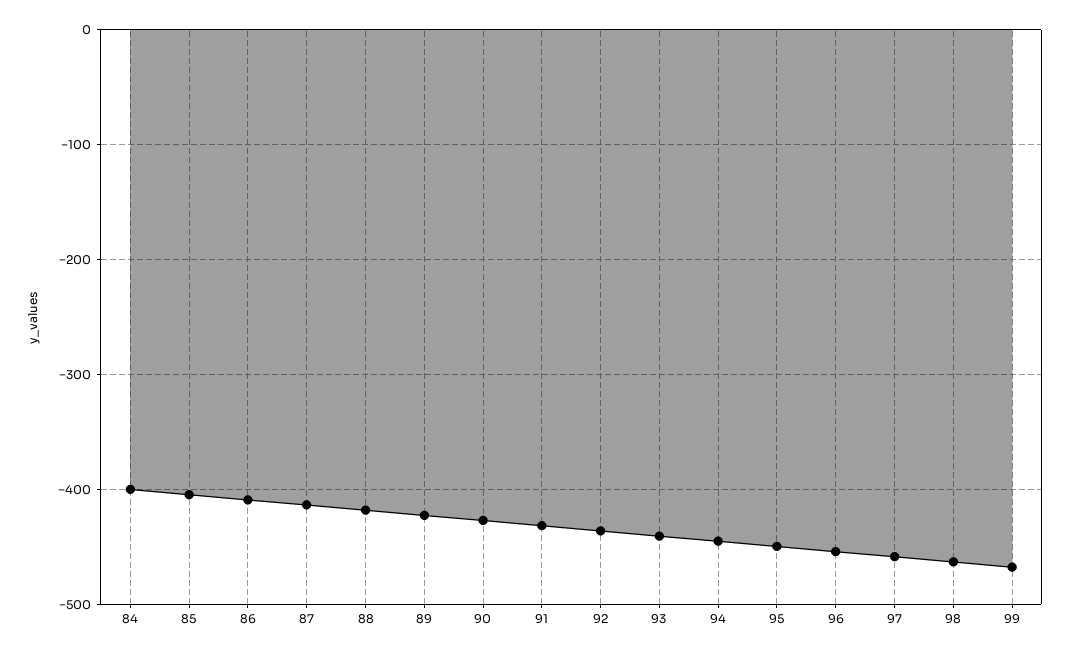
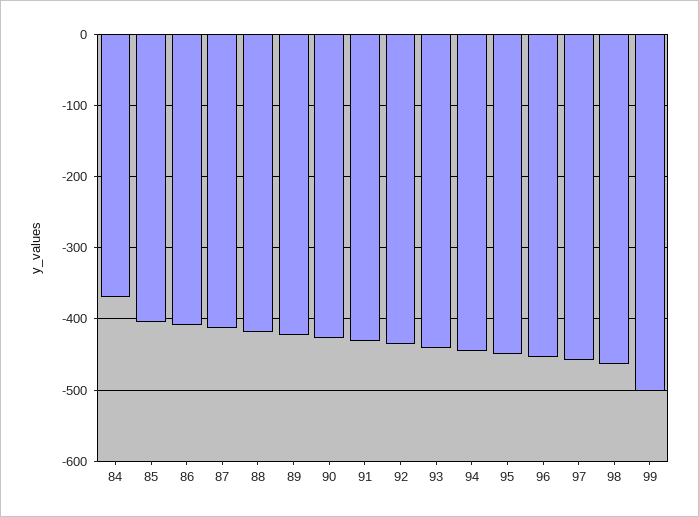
84: -400 -> -370
99: -470 -> -500

